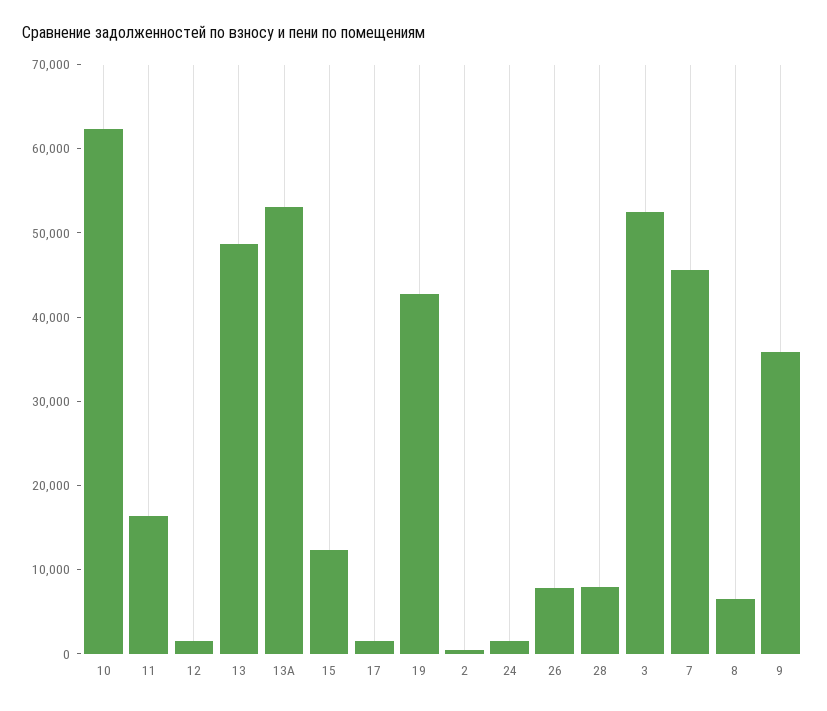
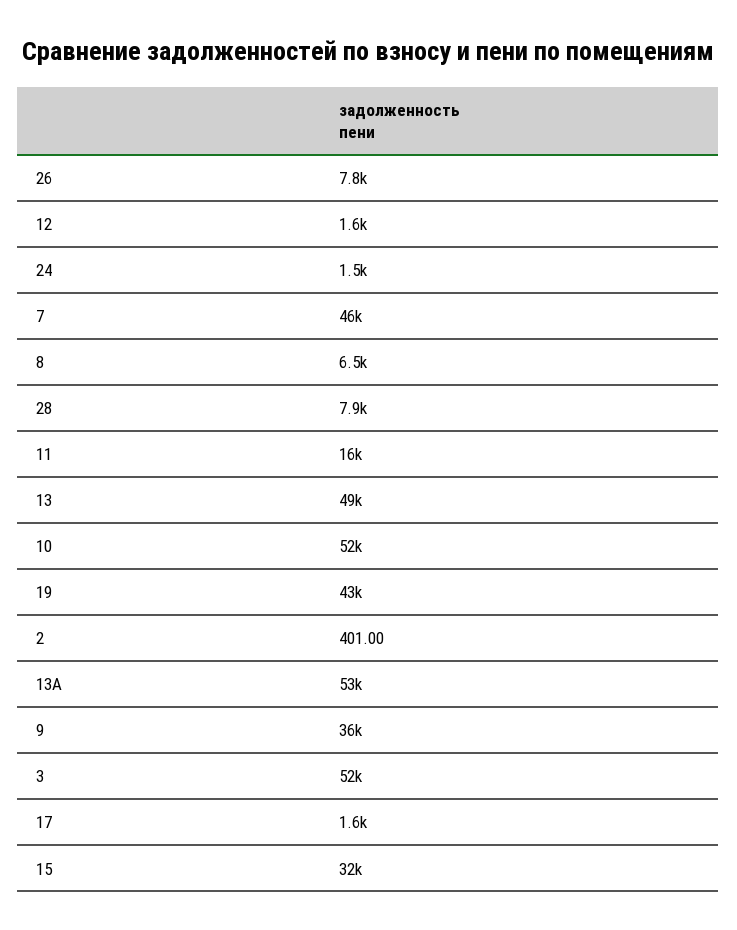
10: 62000 -> 52000
15: 12000 -> 32000

